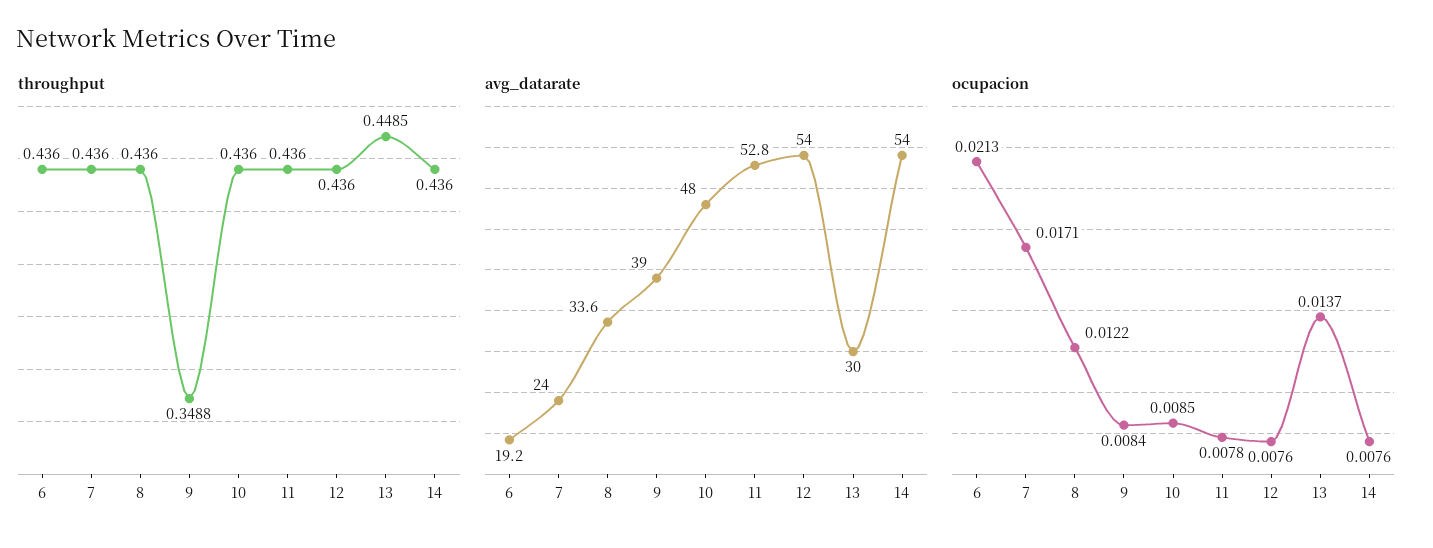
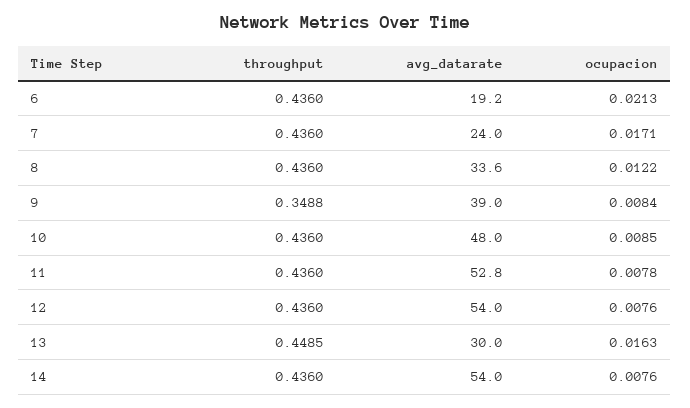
ocupacion, 13: 0.0137 -> 0.0163

